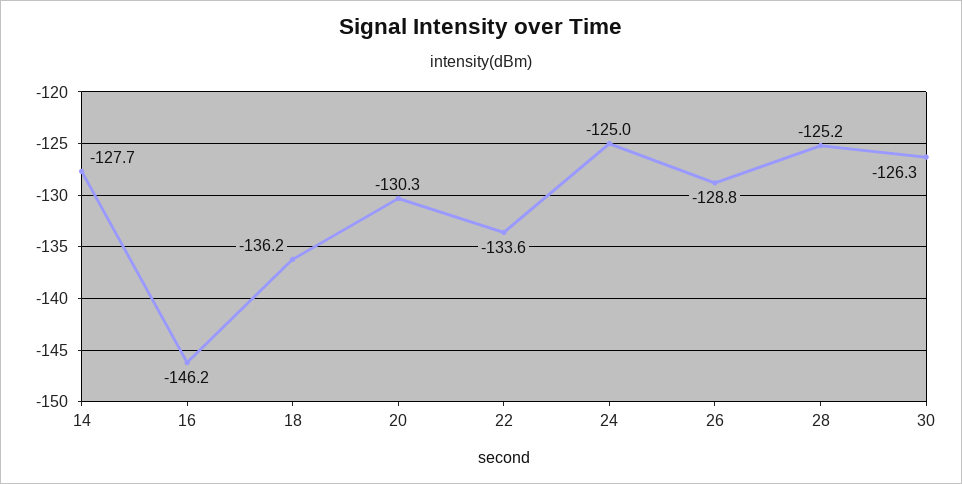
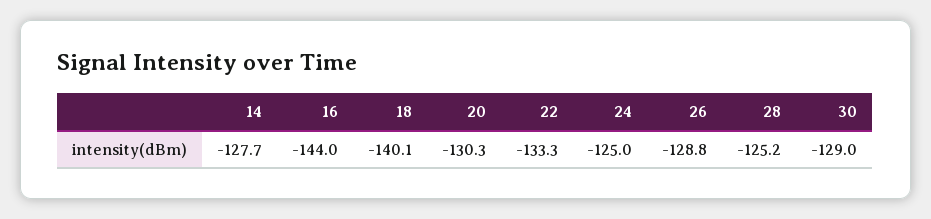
16: -146.2 -> -144
18: -136.2 -> -140.1
22: -133.6 -> -133.3
30: -126.3 -> -129

